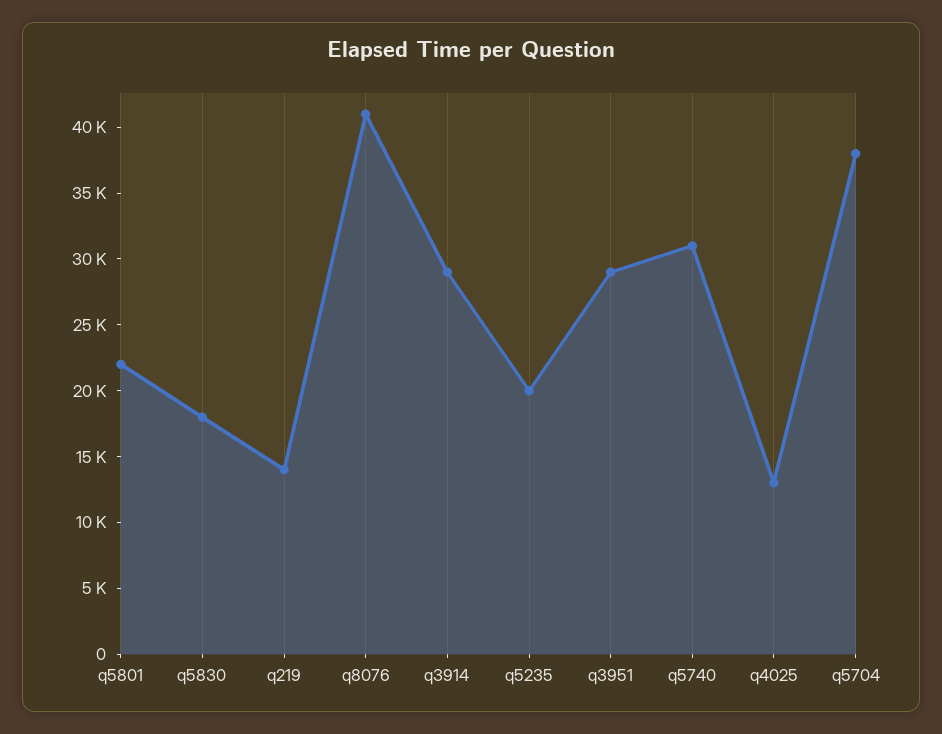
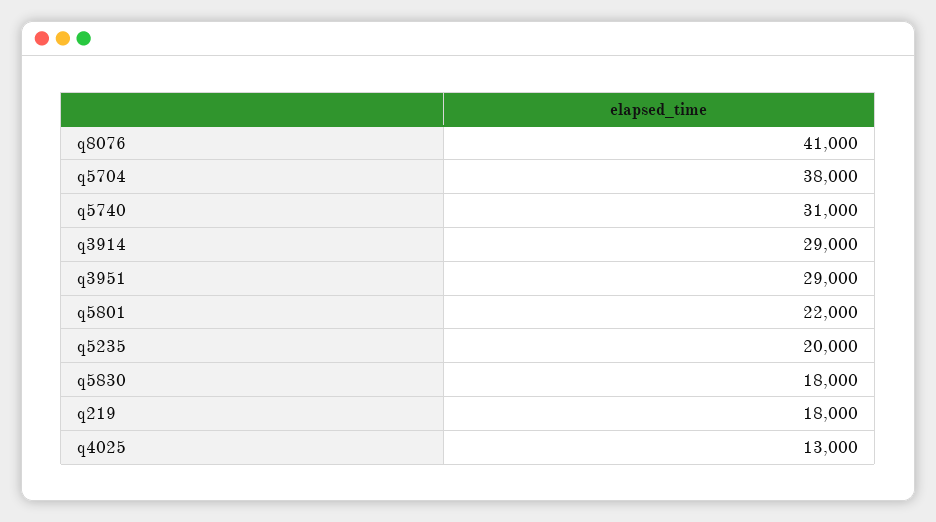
q219: 14000 -> 18000

